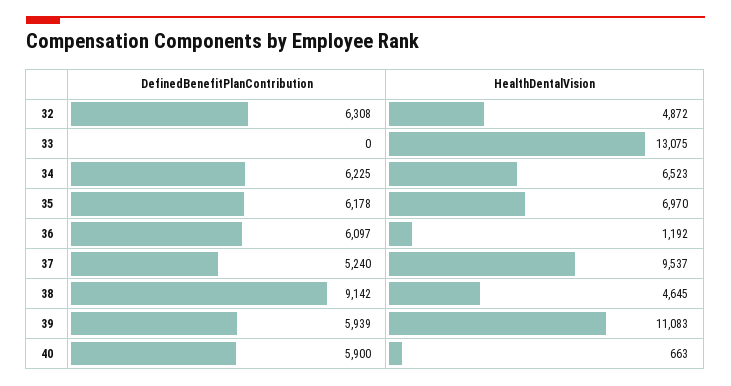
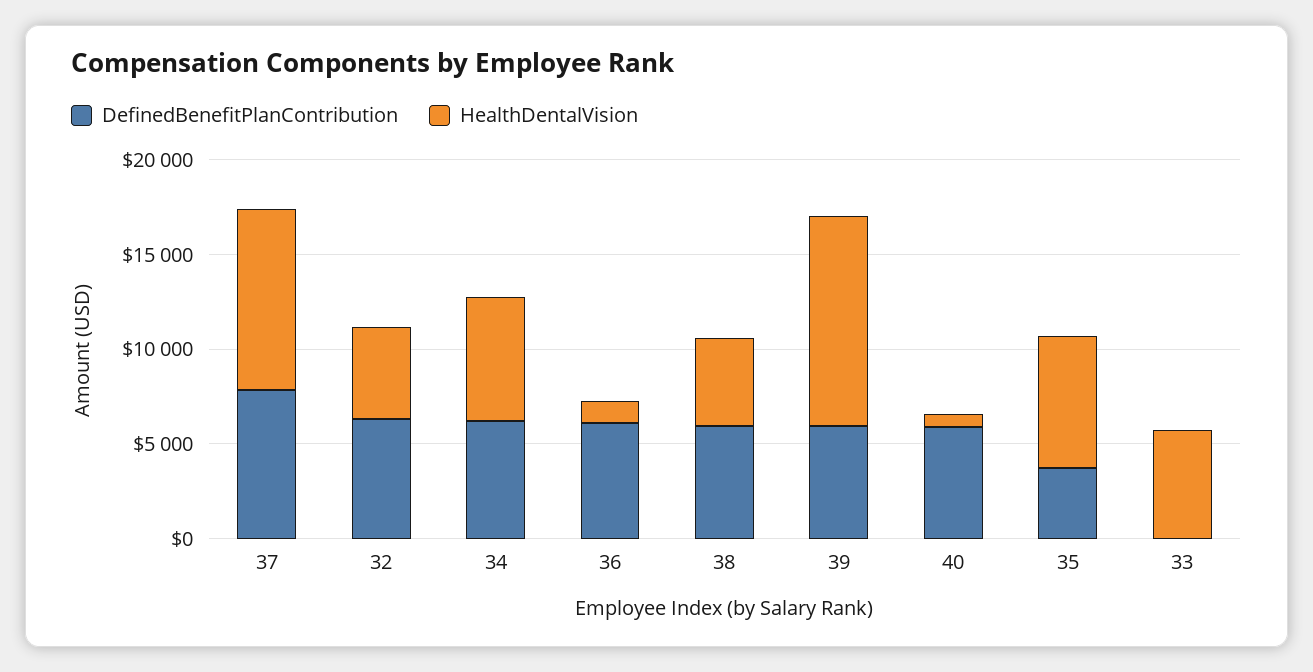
HealthDentalVision, 33: 13075 -> 6000
DefinedBenefitPlanContribution, 35: 6178 -> 4000
DefinedBenefitPlanContribution, 37: 5240 -> 8000
DefinedBenefitPlanContribution, 38: 9142 -> 6000

